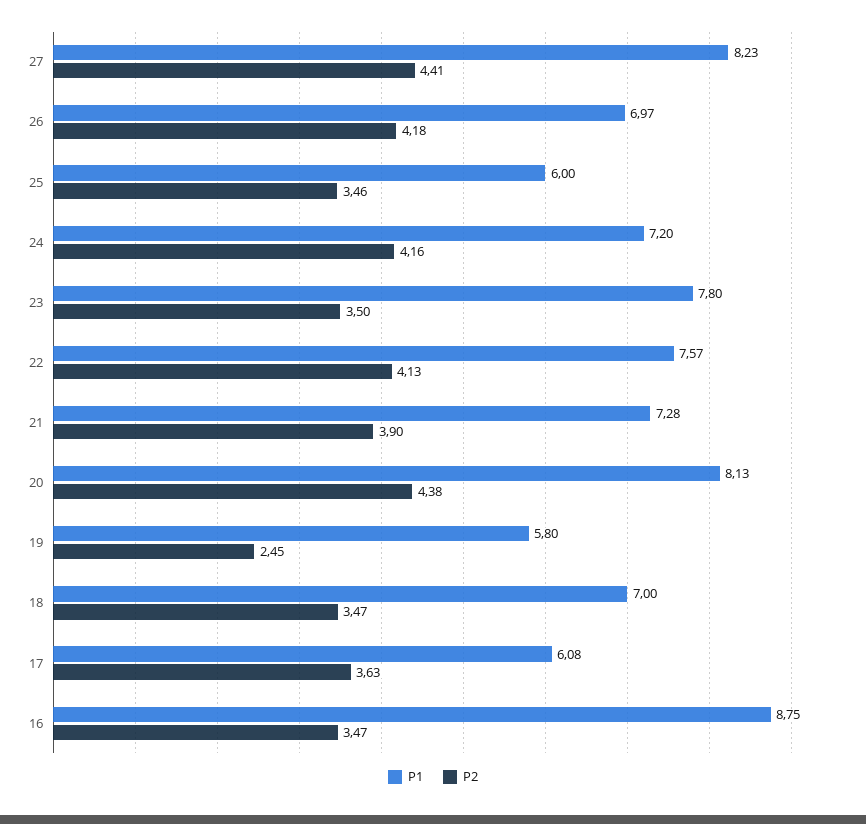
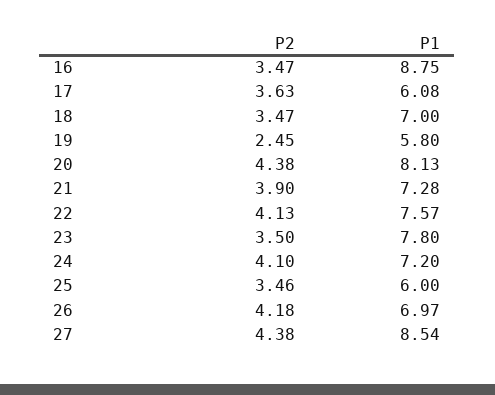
P1, 27: 8.23 -> 8.54
P2, 27: 4.41 -> 4.38
P2, 24: 4.16 -> 4.1

